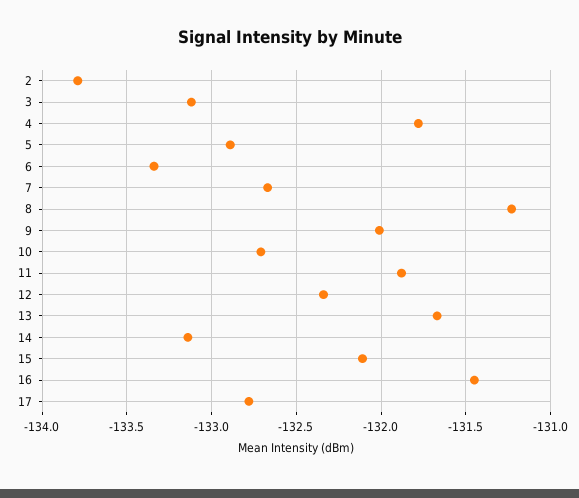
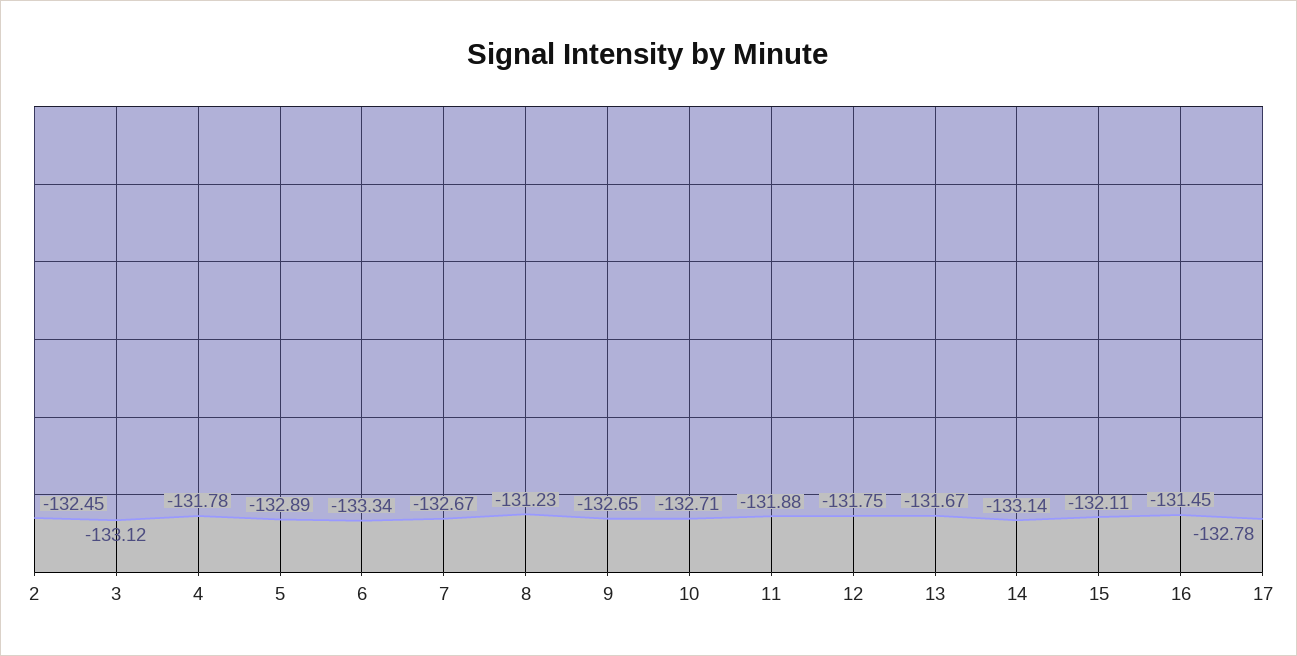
2: -133.8 -> -132.45
9: -132 -> -132.65
12: -132.35 -> -131.75

